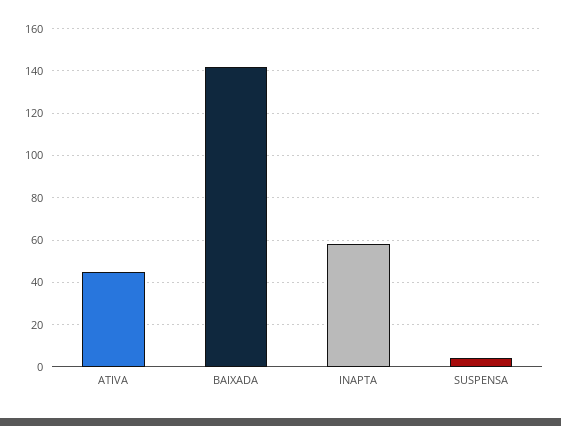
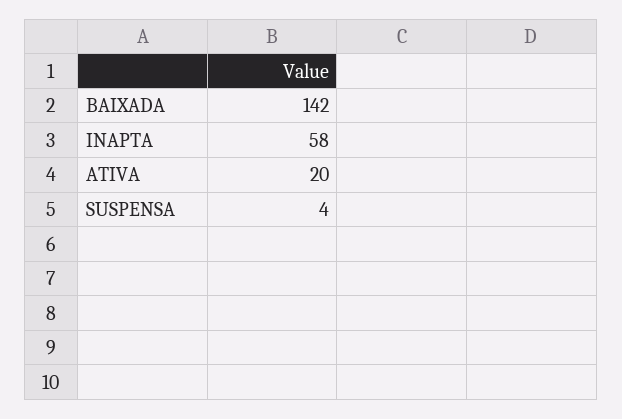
ATIVA: 45 -> 20

